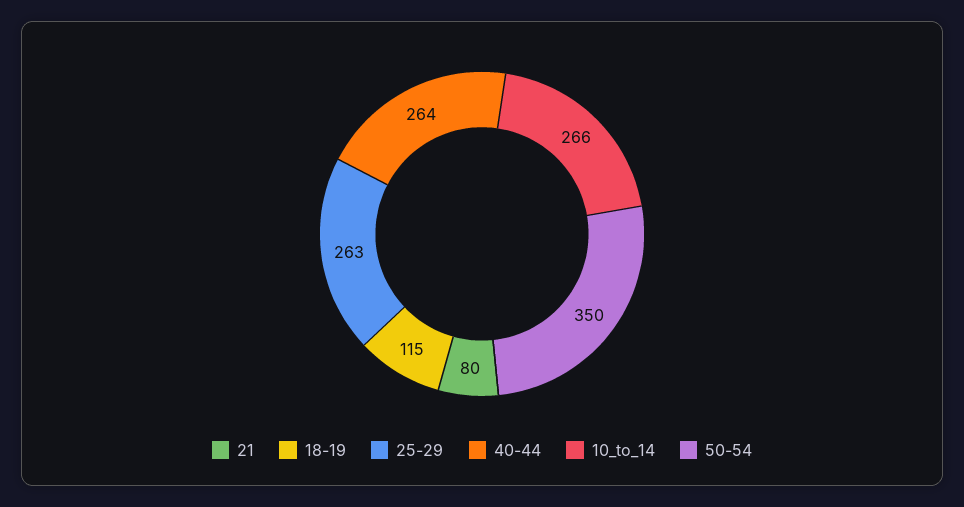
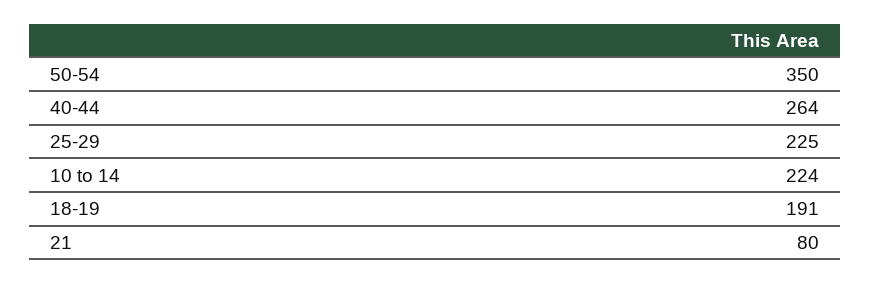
18-19: 115 -> 191
25-29: 263 -> 225
10_to_14: 266 -> 224

